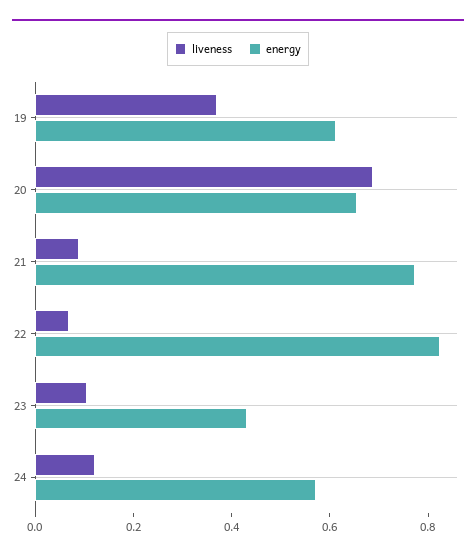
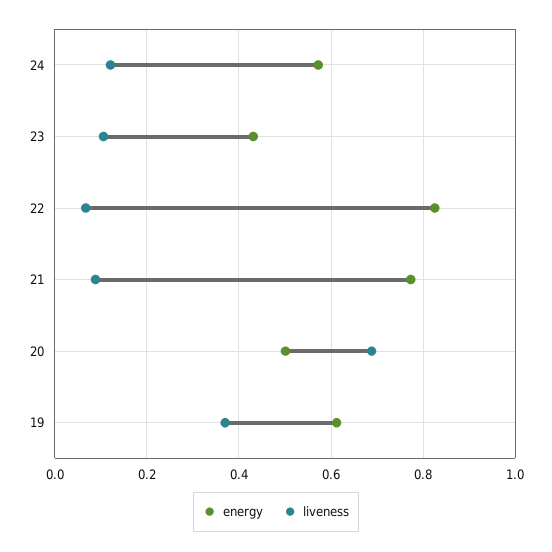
energy, 20: 0.65 -> 0.5

